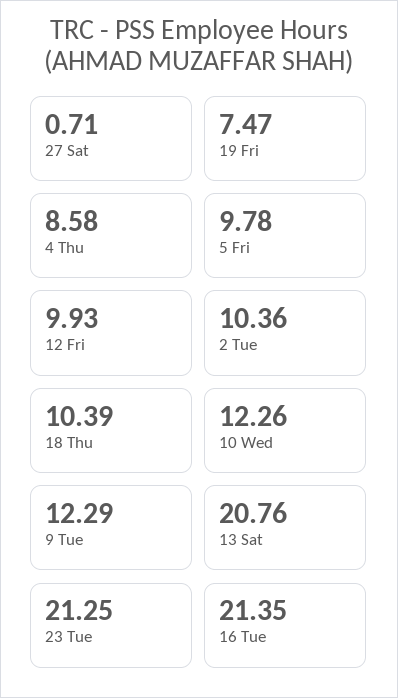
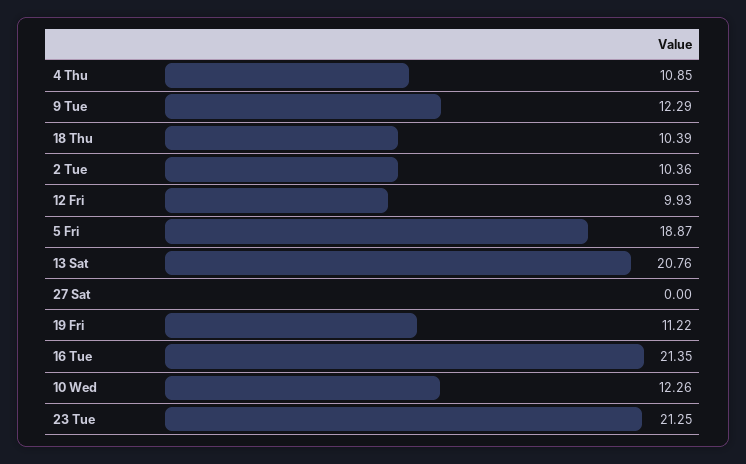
27 Sat: 0.71 -> 0
19 Fri: 7.47 -> 11.22
4 Thu: 8.58 -> 10.85
5 Fri: 9.78 -> 18.87

